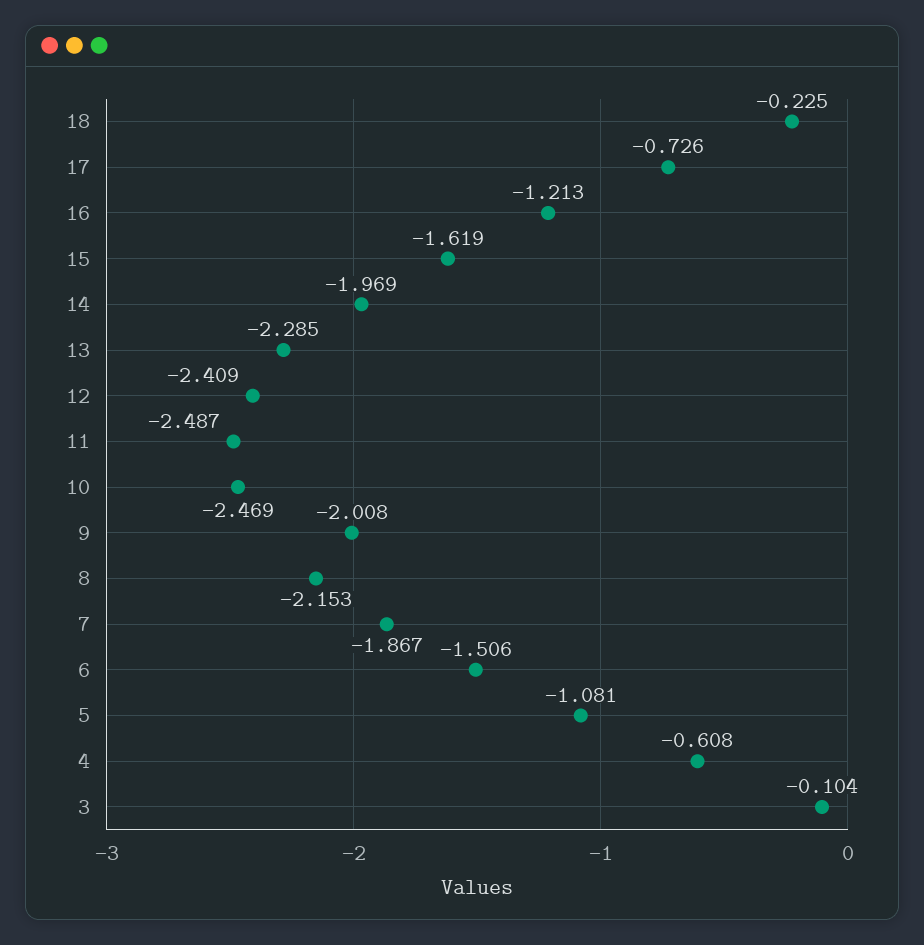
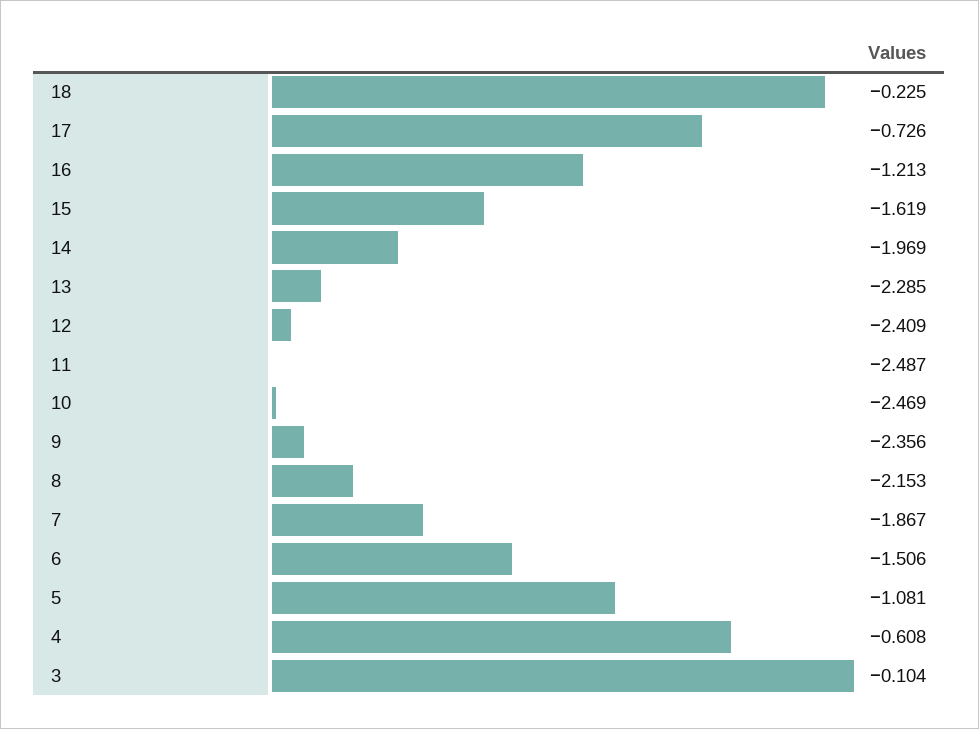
9: -2.008 -> -2.356

